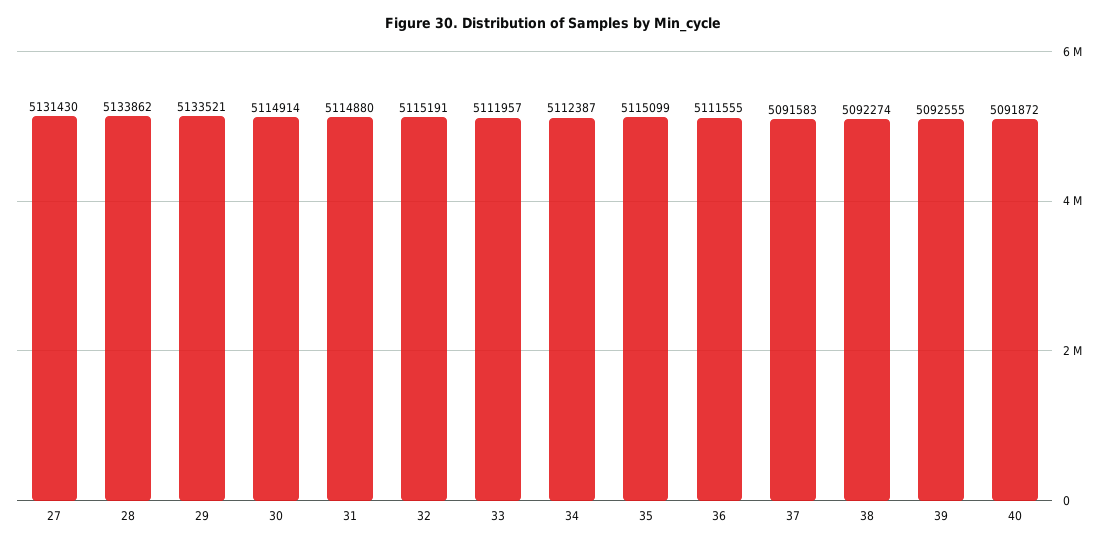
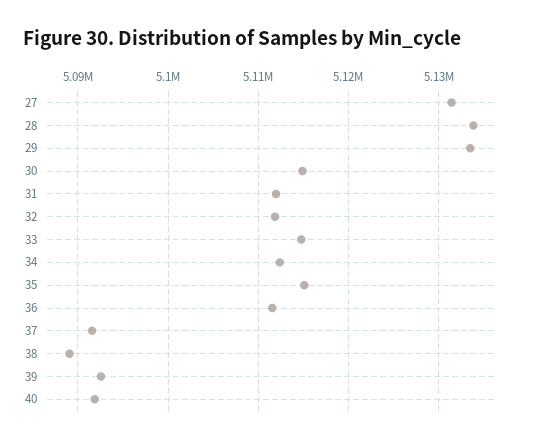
31: 5114880 -> 5112000
32: 5115191 -> 5112000
33: 5111957 -> 5115000
38: 5092274 -> 5089000

